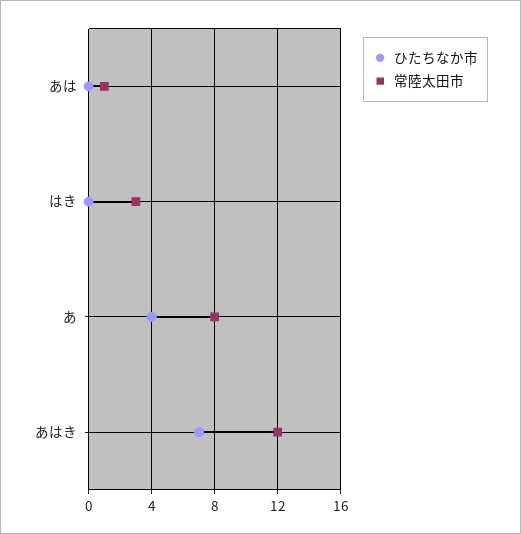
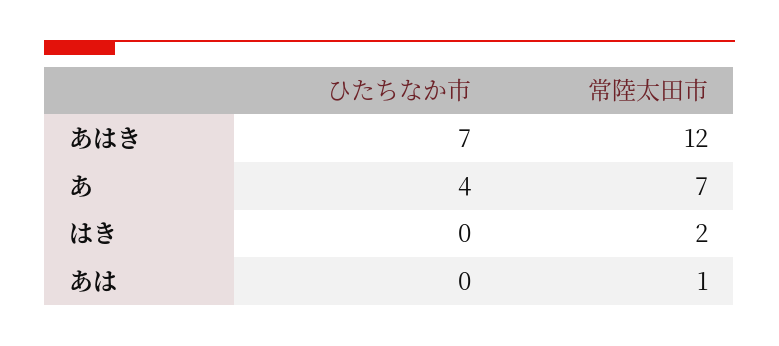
常陸太田市, はき: 3 -> 2
常陸太田市, あ: 8 -> 7

